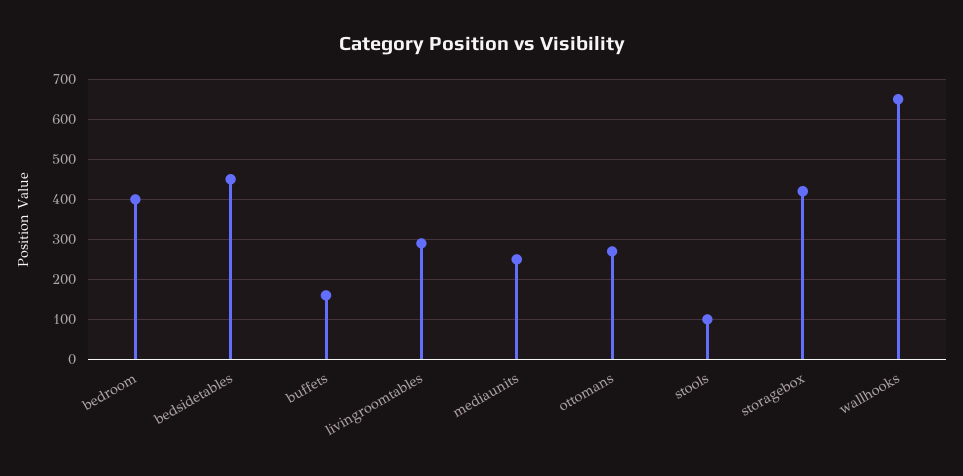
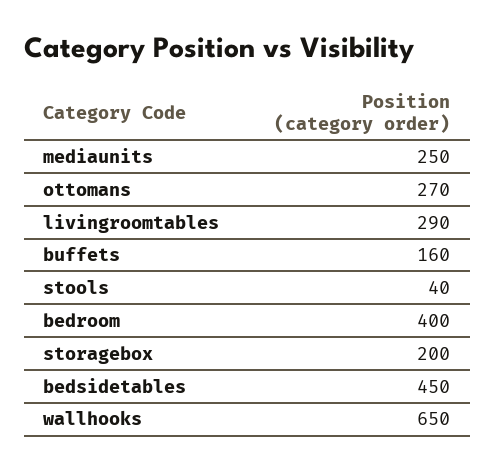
stools: 100 -> 40
storagebox: 420 -> 200

